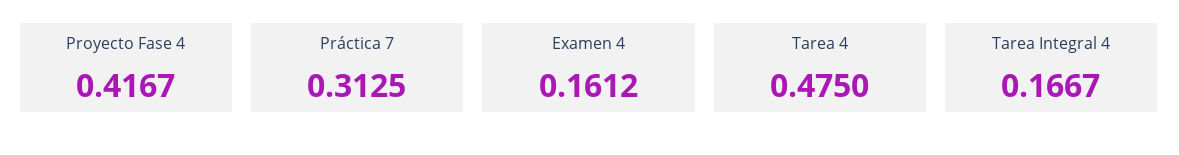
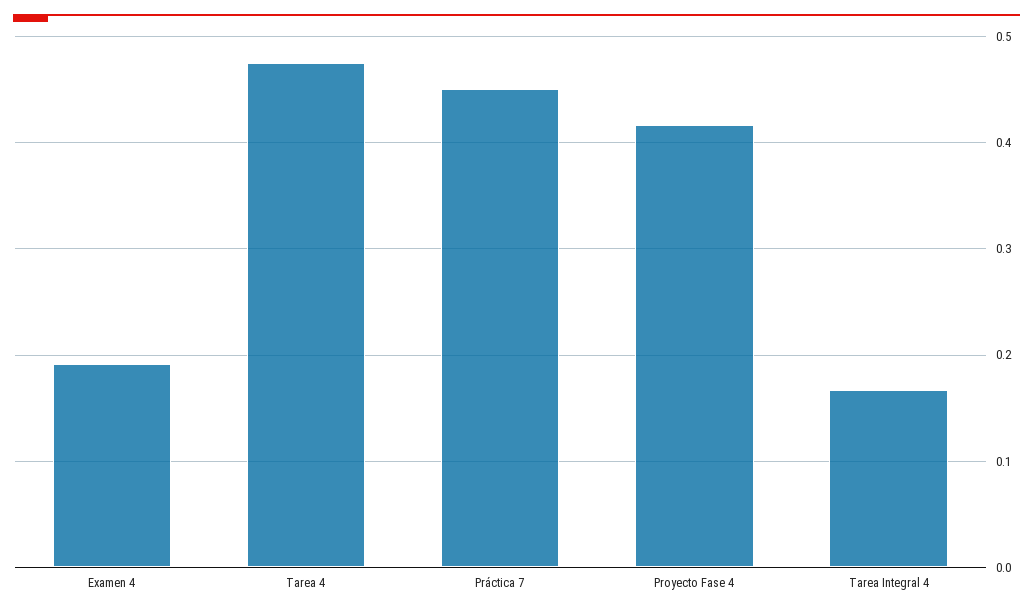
Práctica 7: 0.3125 -> 0.45
Examen 4: 0.1612 -> 0.19

